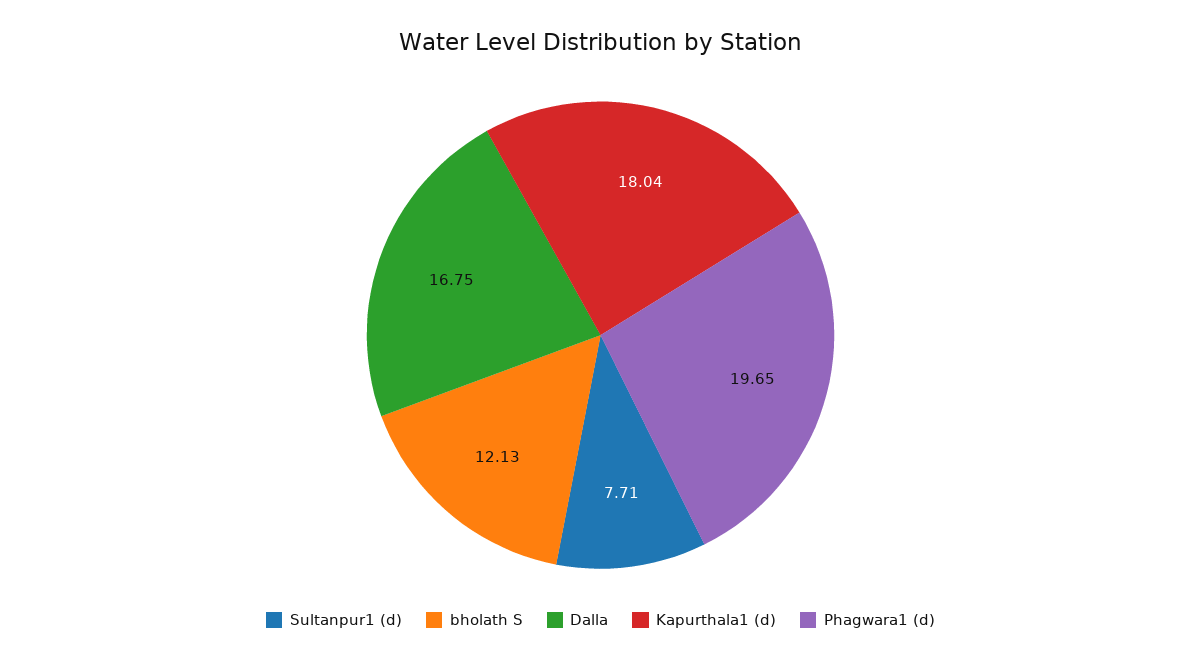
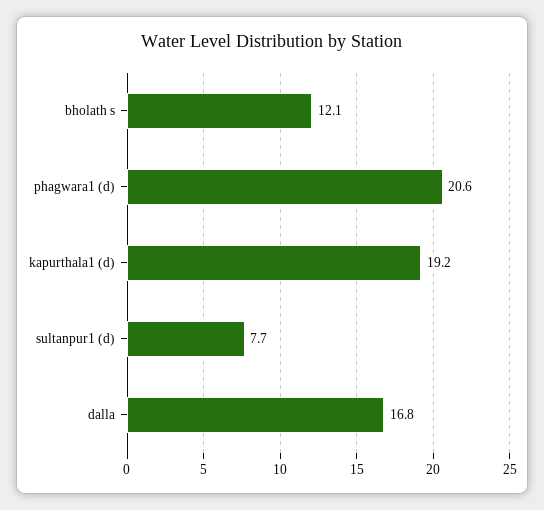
Kapurthala1 (d): 18.04 -> 19.2
Phagwara1 (d): 19.65 -> 20.6

